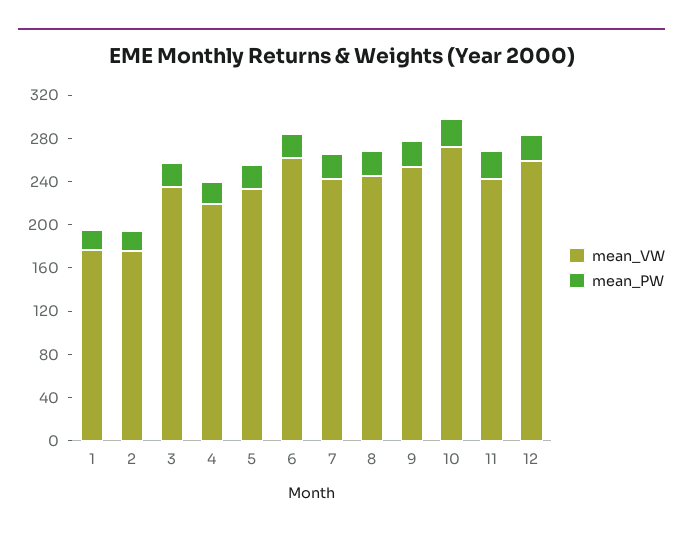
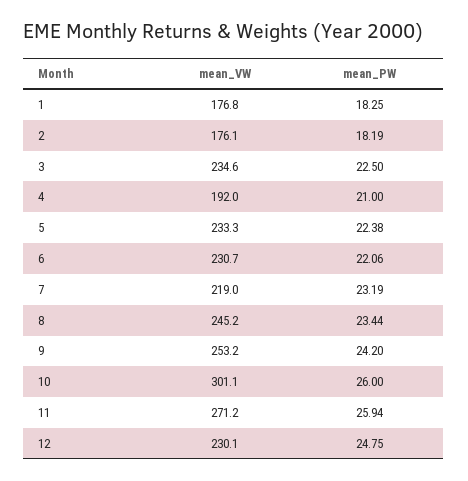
mean_VW, 4: 220 -> 192
mean_VW, 6: 260 -> 230.7
mean_VW, 7: 240 -> 219
mean_VW, 10: 270 -> 301.1
mean_VW, 11: 240 -> 271.2
mean_VW, 12: 260 -> 230.1

